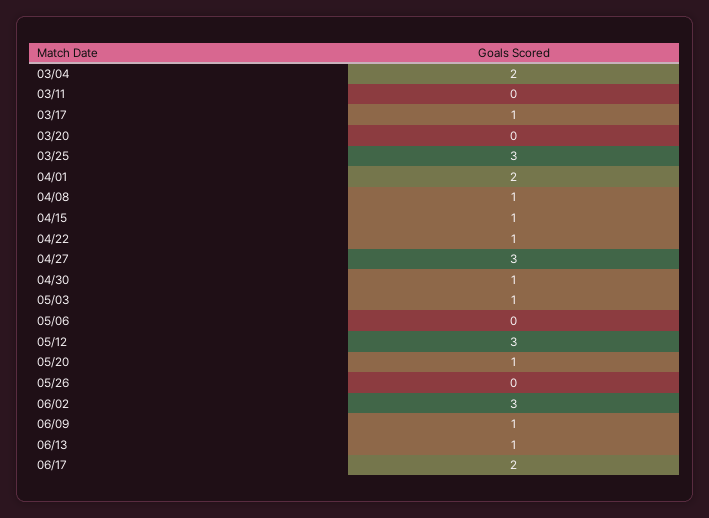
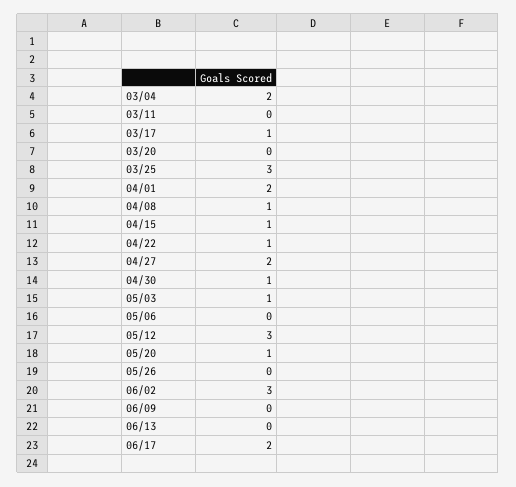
04/27: 3 -> 2
06/09: 1 -> 0
06/13: 1 -> 0

